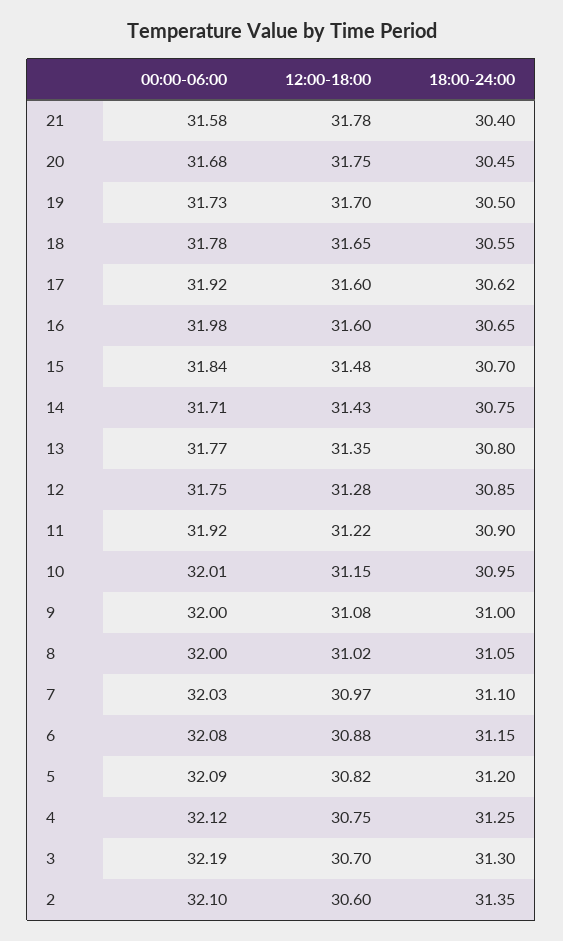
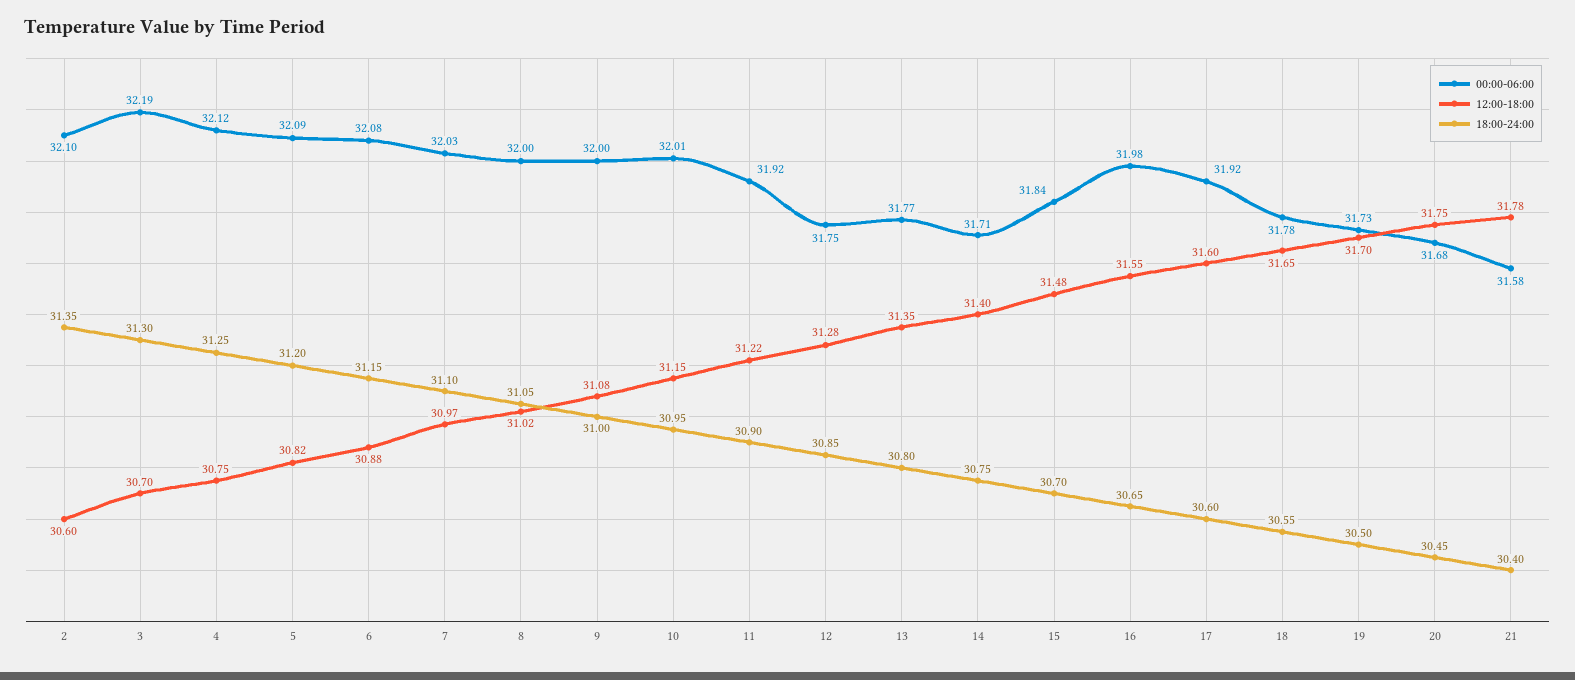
18:00-24:00, 17: 30.62 -> 30.6
12:00-18:00, 16: 31.6 -> 31.55
12:00-18:00, 14: 31.43 -> 31.4

